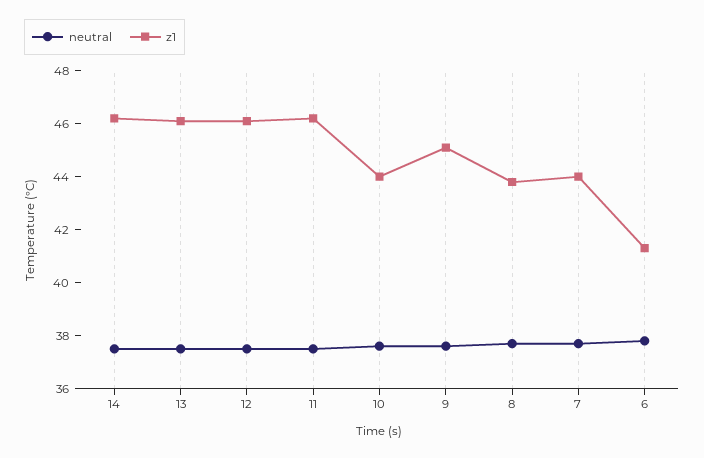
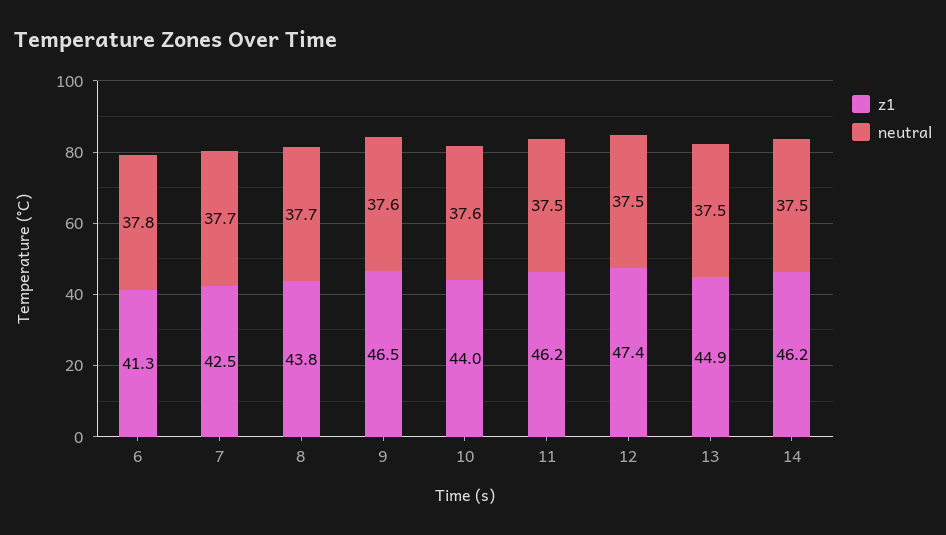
z1, 13: 46 -> 44.9
z1, 12: 46 -> 47.4
z1, 9: 45 -> 46.5
z1, 7: 44 -> 42.5

